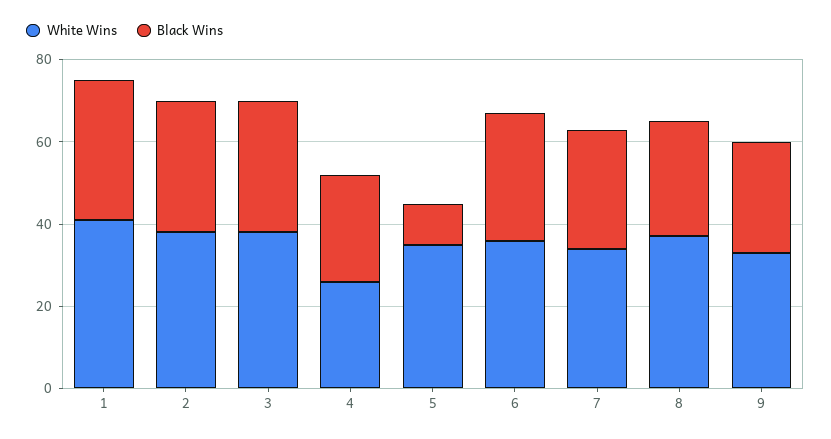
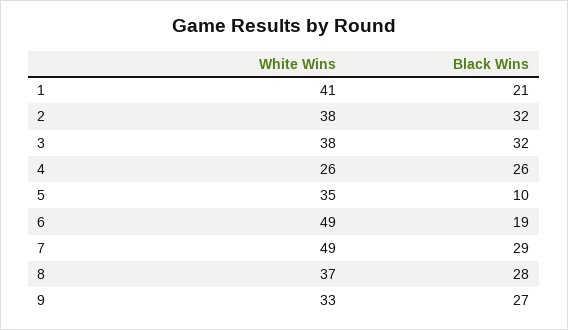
Black Wins, 1: 35 -> 21
White Wins, 6: 35 -> 49
Black Wins, 6: 30 -> 19
White Wins, 7: 35 -> 49

